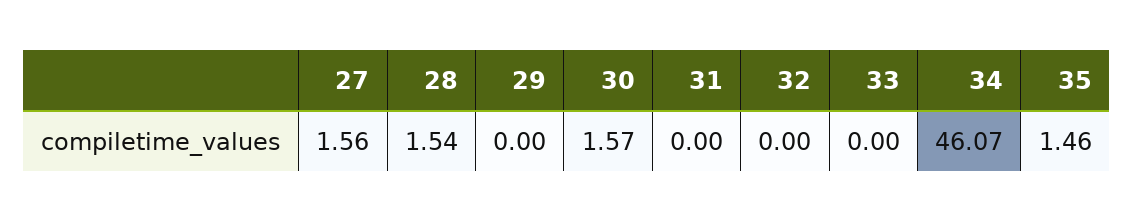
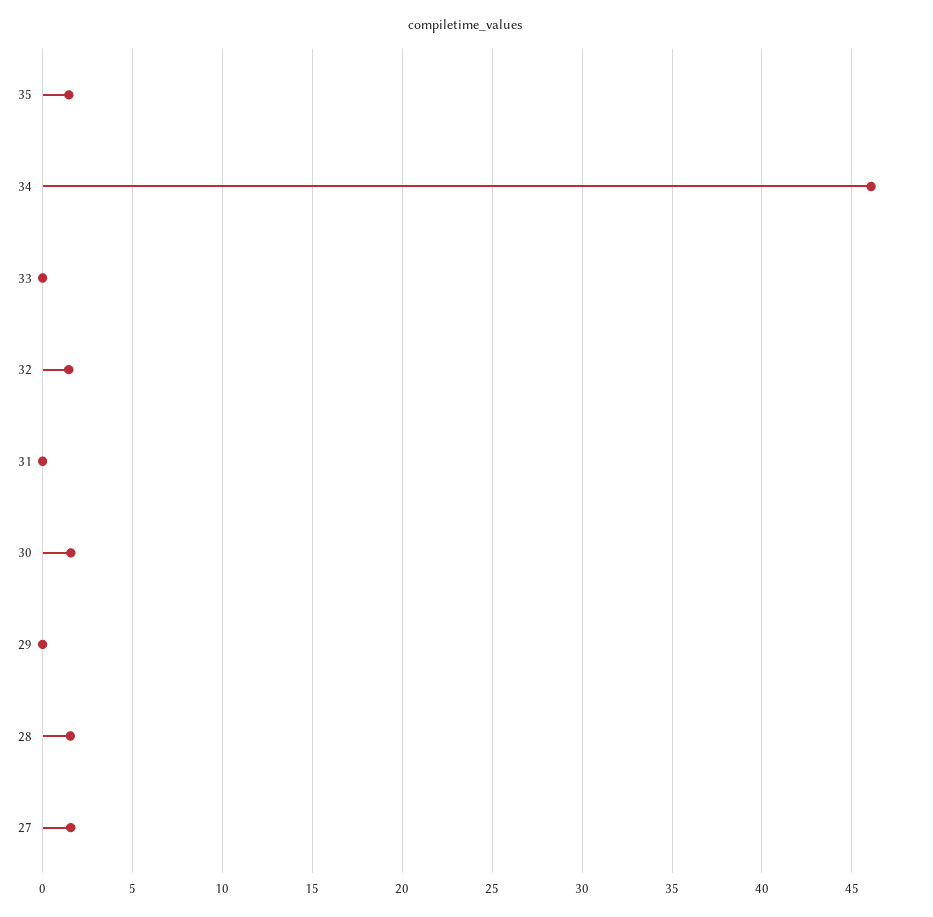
32: 0 -> 1.5

